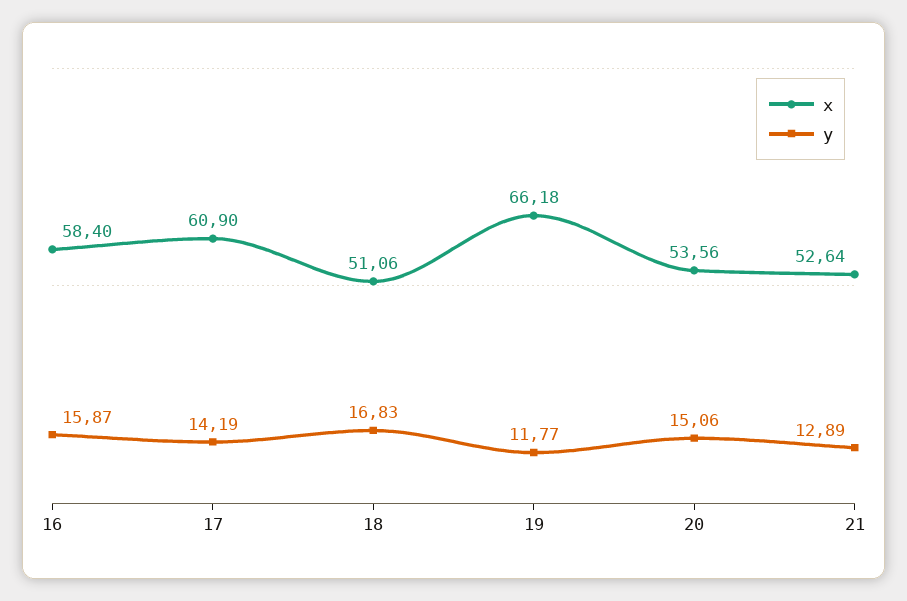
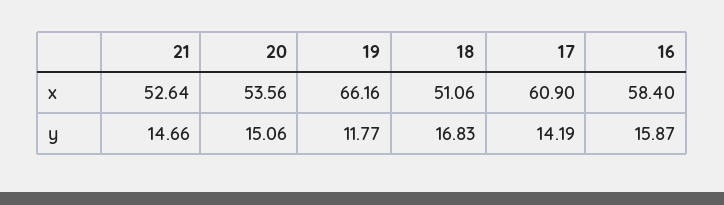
x, 19: 66.18 -> 66.16
y, 21: 12.89 -> 14.66

